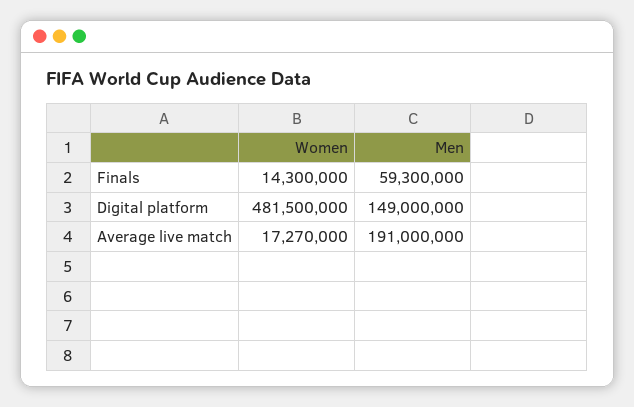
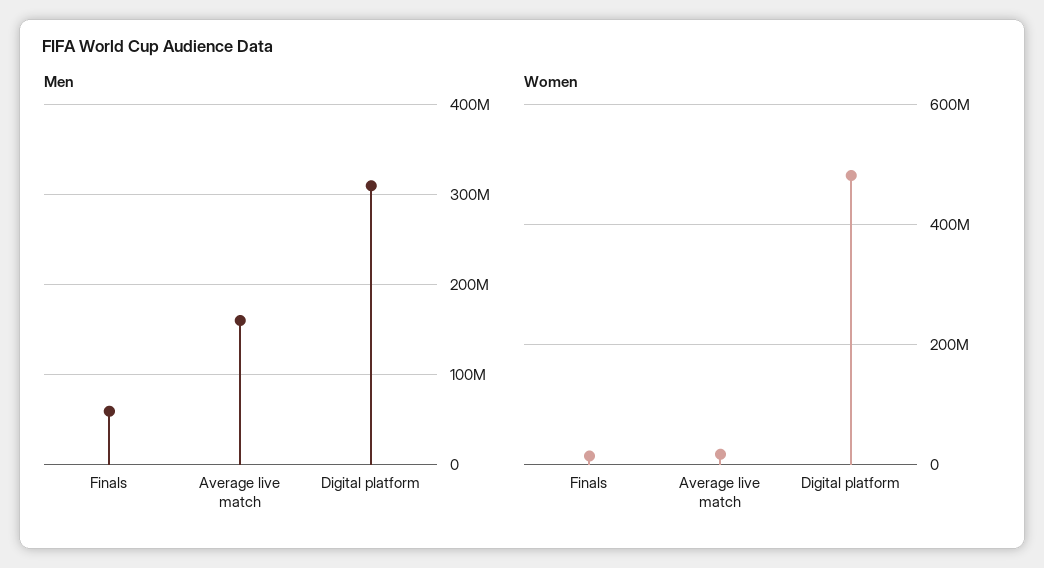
Men, Digital platform: 149000000 -> 310000000
Men, Average live match: 191000000 -> 160000000

